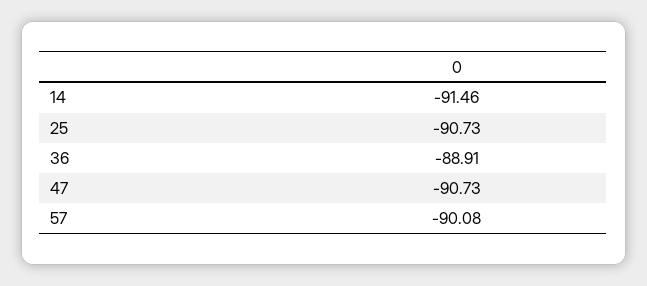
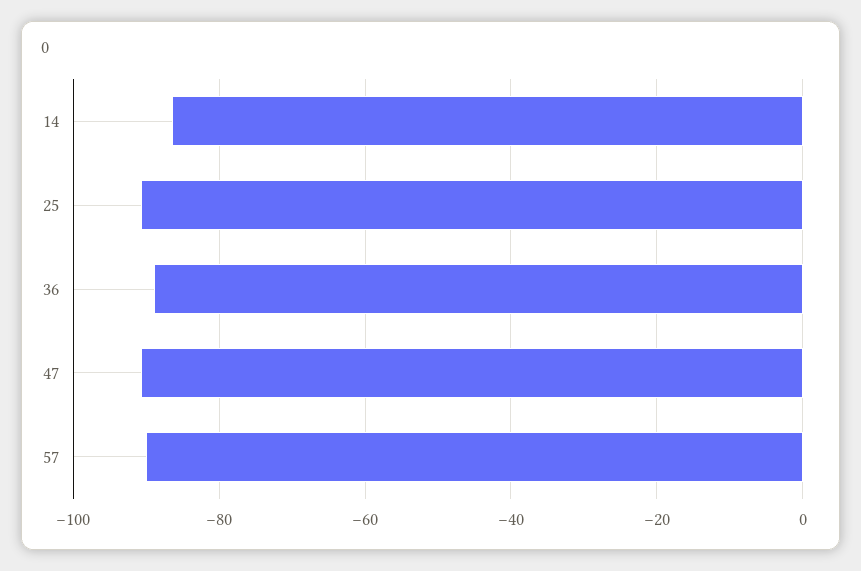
14: -91.46 -> -86

